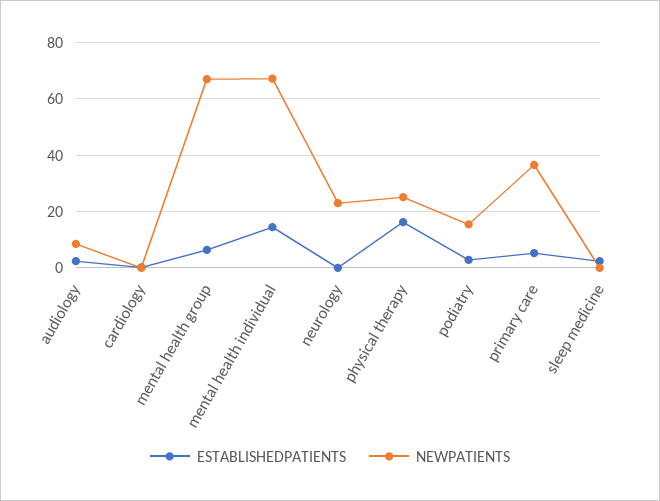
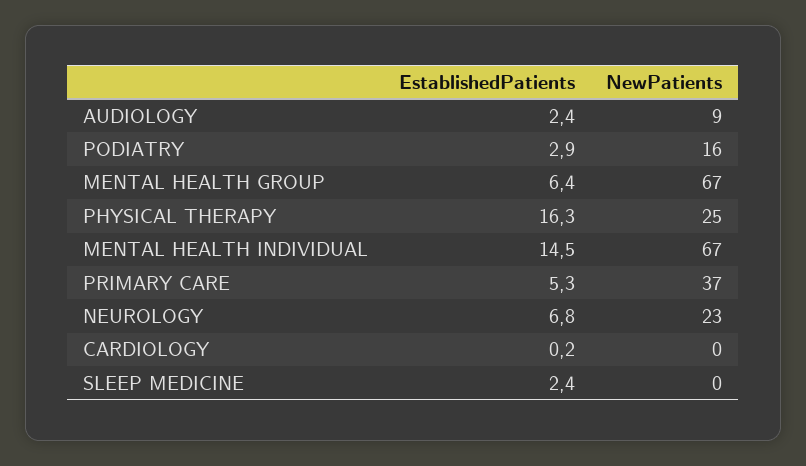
ESTABLISHEDPATIENTS, neurology: 0 -> 6.8

